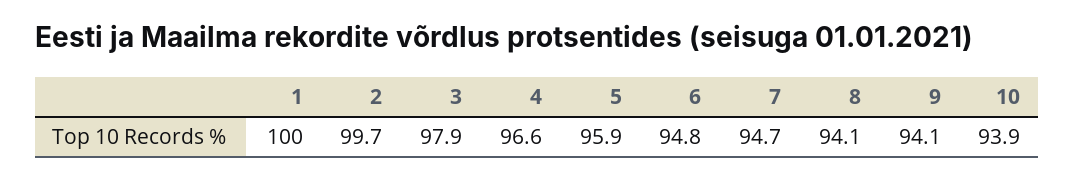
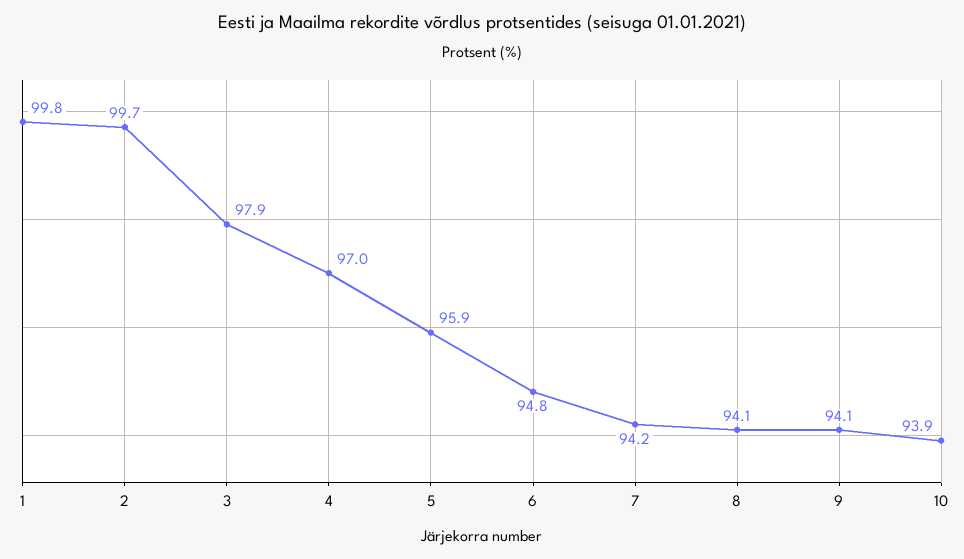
1: 100 -> 99.8
4: 96.6 -> 97
7: 94.7 -> 94.2

